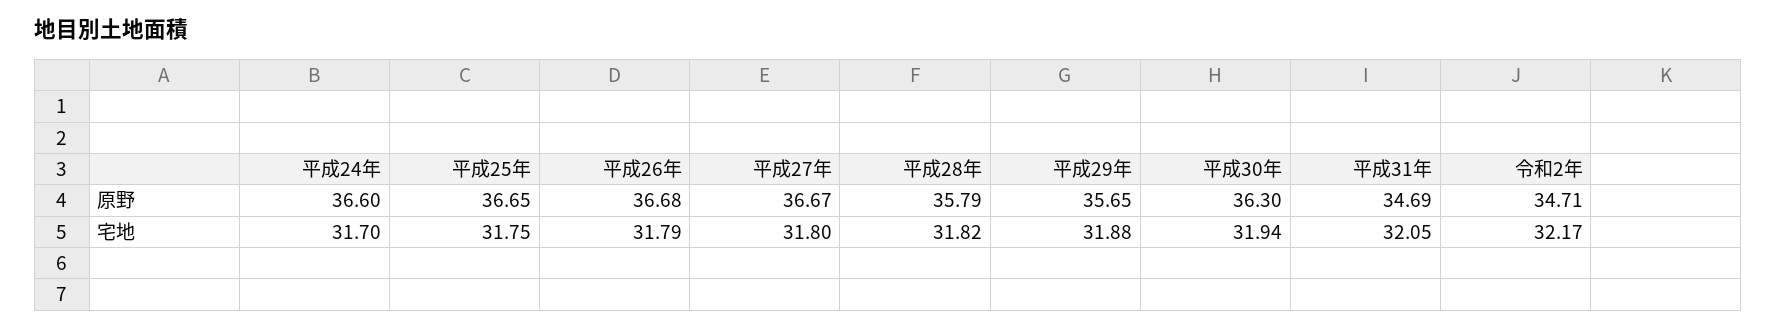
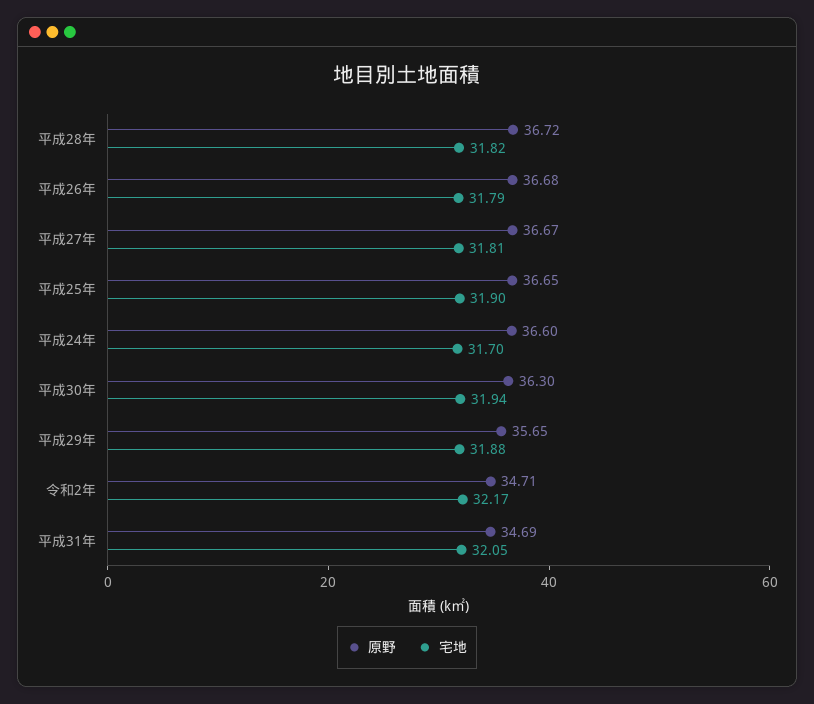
原野, 平成28年: 35.79 -> 36.72
宅地, 平成25年: 31.75 -> 31.9
宅地, 平成27年: 31.8 -> 31.81

